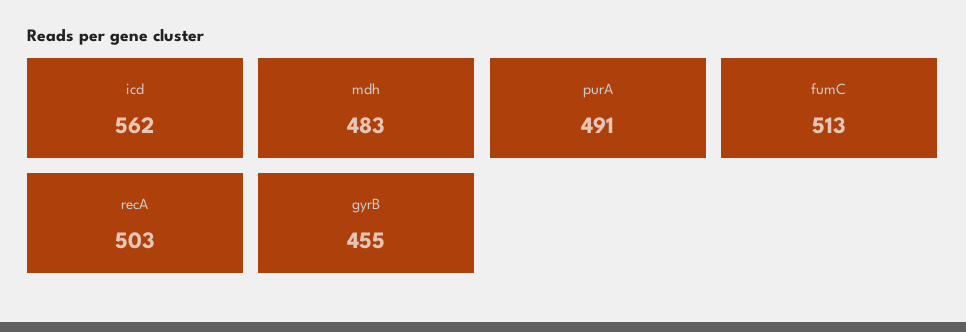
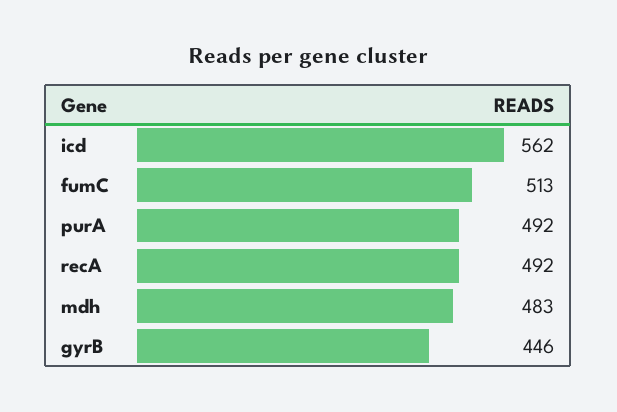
purA: 491 -> 492
recA: 503 -> 492
gyrB: 455 -> 446

